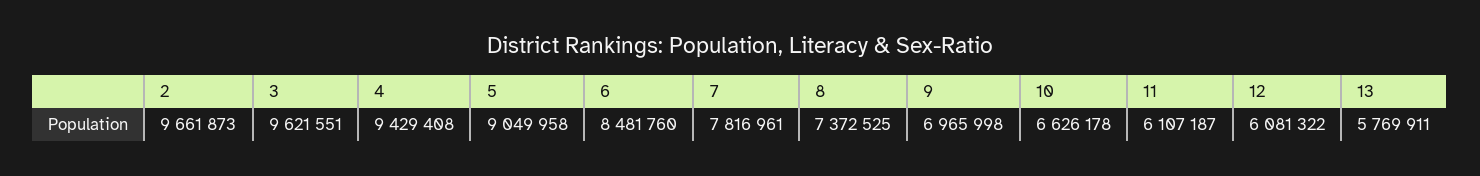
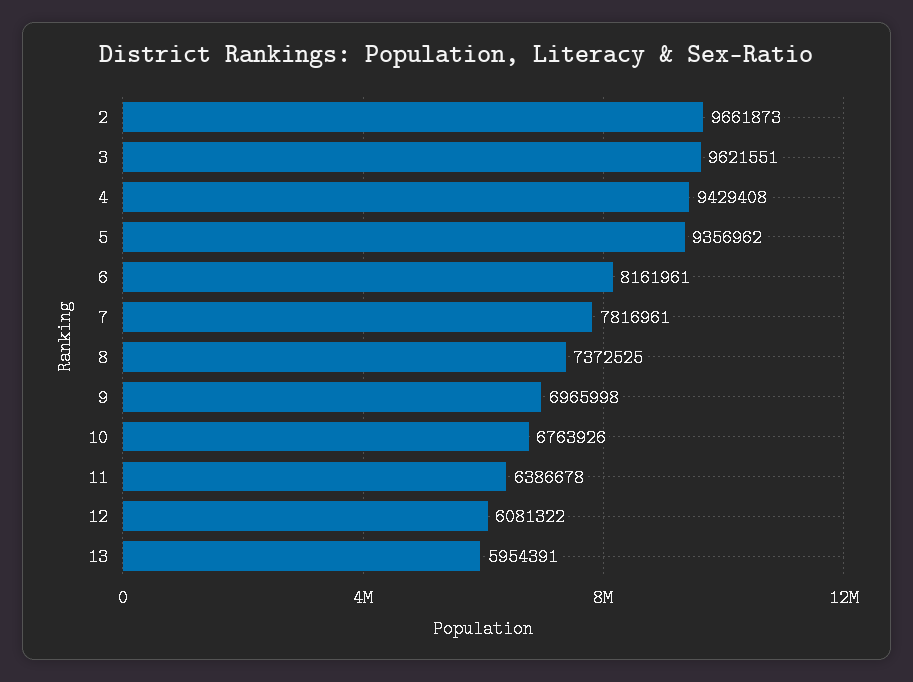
5: 9049958 -> 9356962
6: 8481760 -> 8161961
10: 6626178 -> 6763926
11: 6107187 -> 6386678
13: 5769911 -> 5954391

